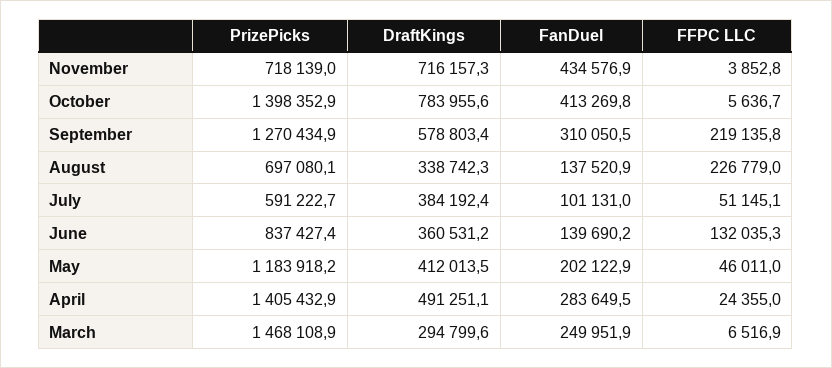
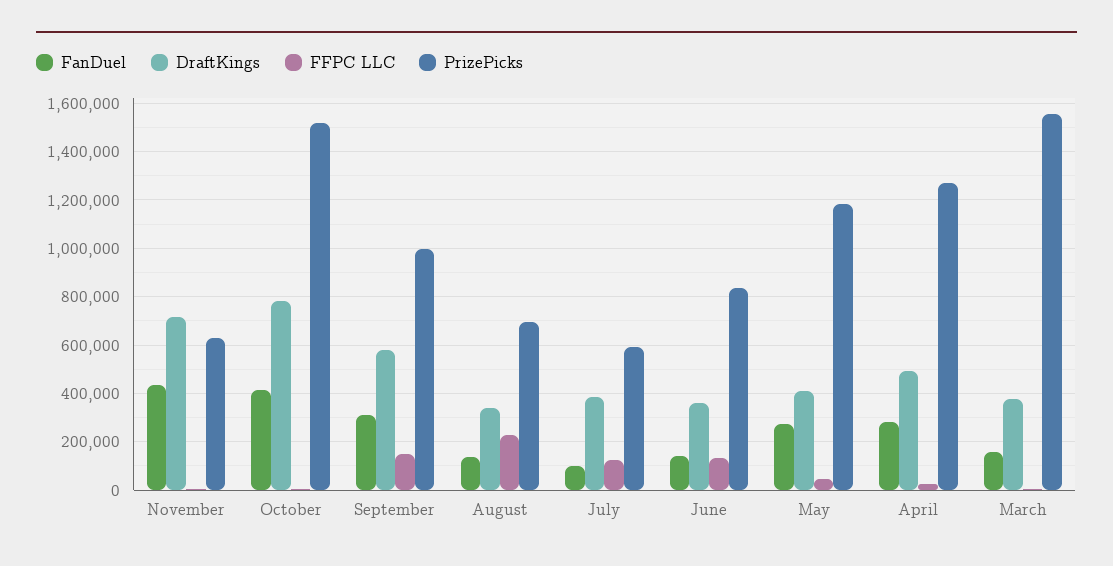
PrizePicks, November: 718139 -> 625000
PrizePicks, October: 1398352.9 -> 1525000
PrizePicks, September: 1270434.9 -> 1000000
FFPC LLC, September: 219135.8 -> 150000
FFPC LLC, July: 51145.1 -> 125000
FanDuel, May: 202122.9 -> 275000
PrizePicks, April: 1405432.9 -> 1275000
PrizePicks, March: 1468108.9 -> 1550000
DraftKings, March: 294799.6 -> 375000
FanDuel, March: 249951.9 -> 150000

